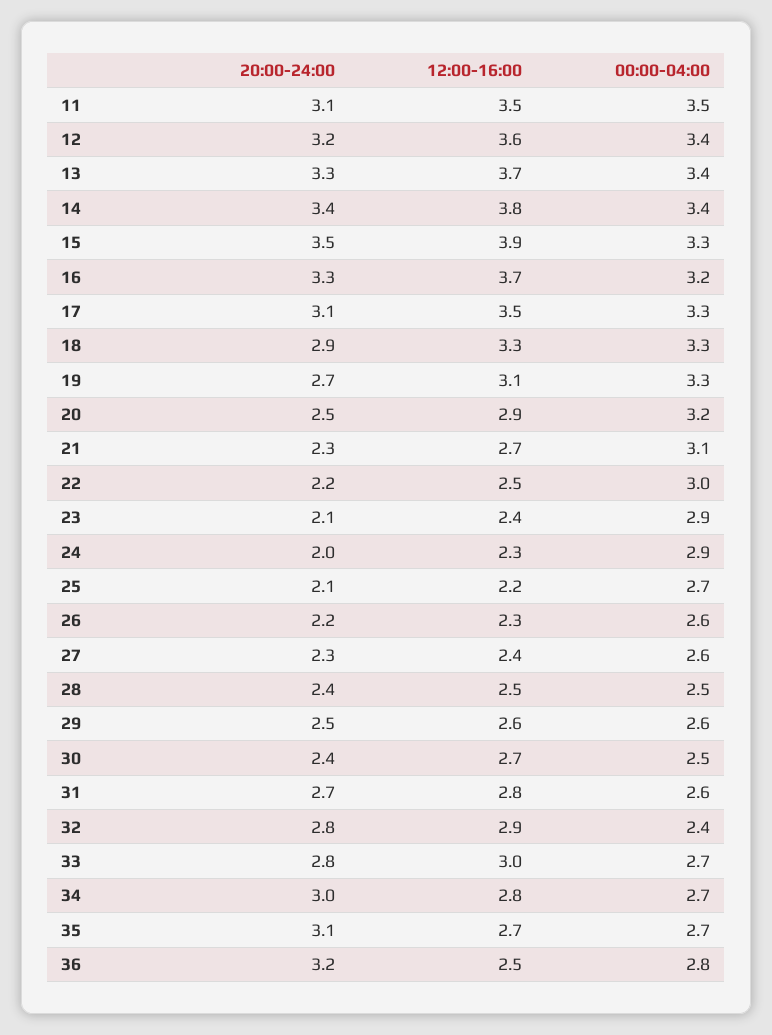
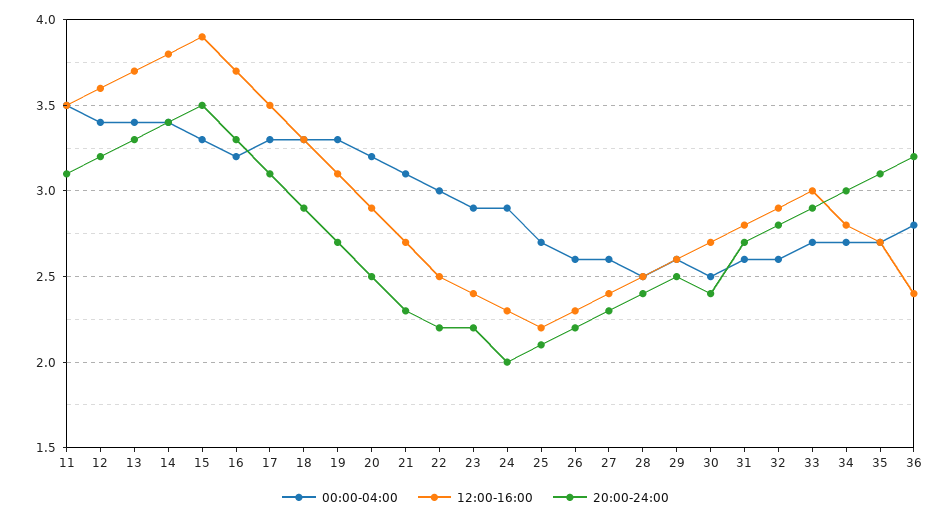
20:00-24:00, 23: 2.1 -> 2.2
00:00-04:00, 32: 2.4 -> 2.6
20:00-24:00, 33: 2.8 -> 2.9
12:00-16:00, 36: 2.5 -> 2.4

